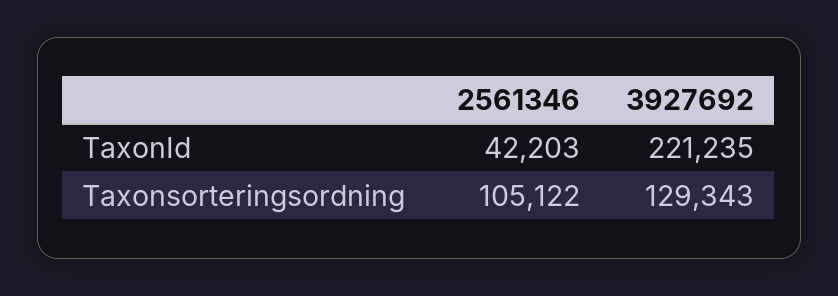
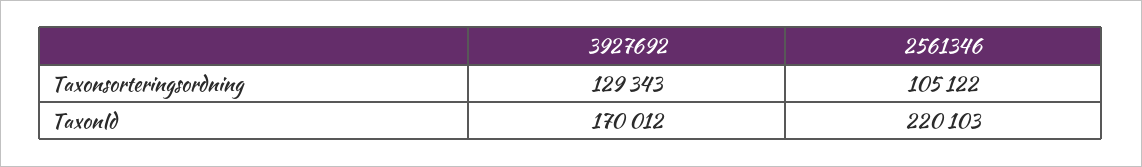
2561346, TaxonId: 42203 -> 220103
3927692, TaxonId: 221235 -> 170012

